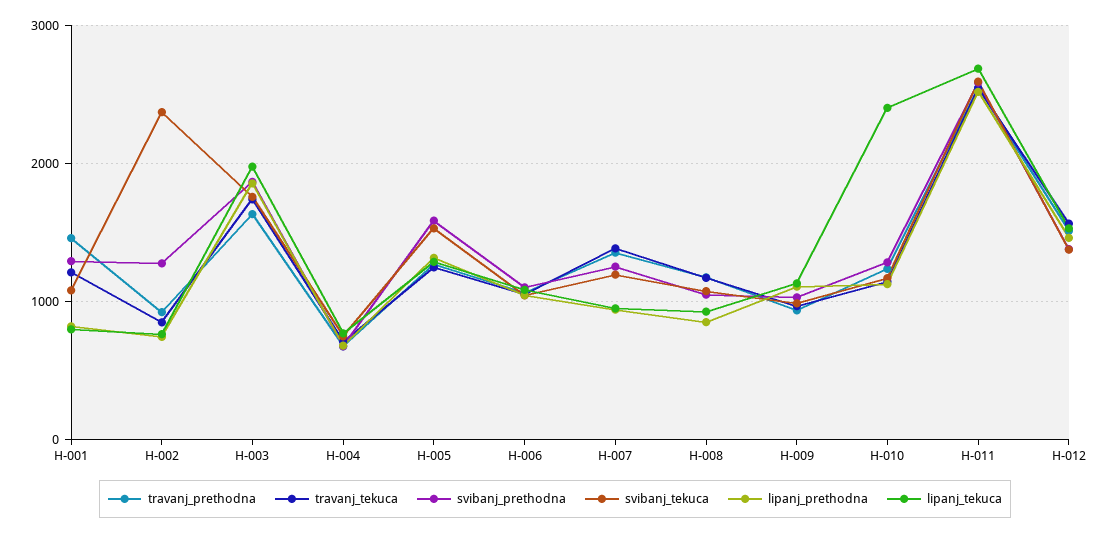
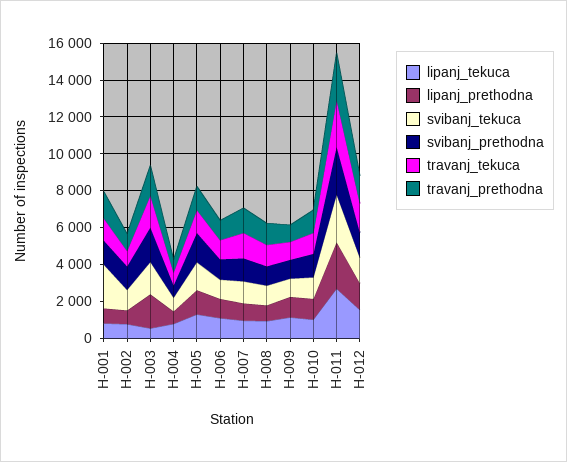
svibanj_tekuca, H-001: 1100 -> 2500
svibanj_tekuca, H-002: 2400 -> 1000
lipanj_tekuca, H-003: 2000 -> 500
lipanj_tekuca, H-010: 2400 -> 1000

